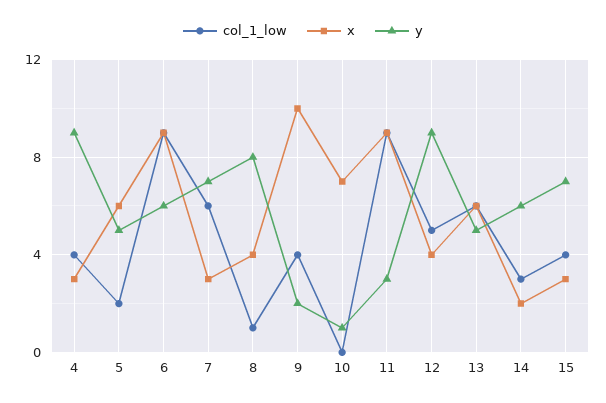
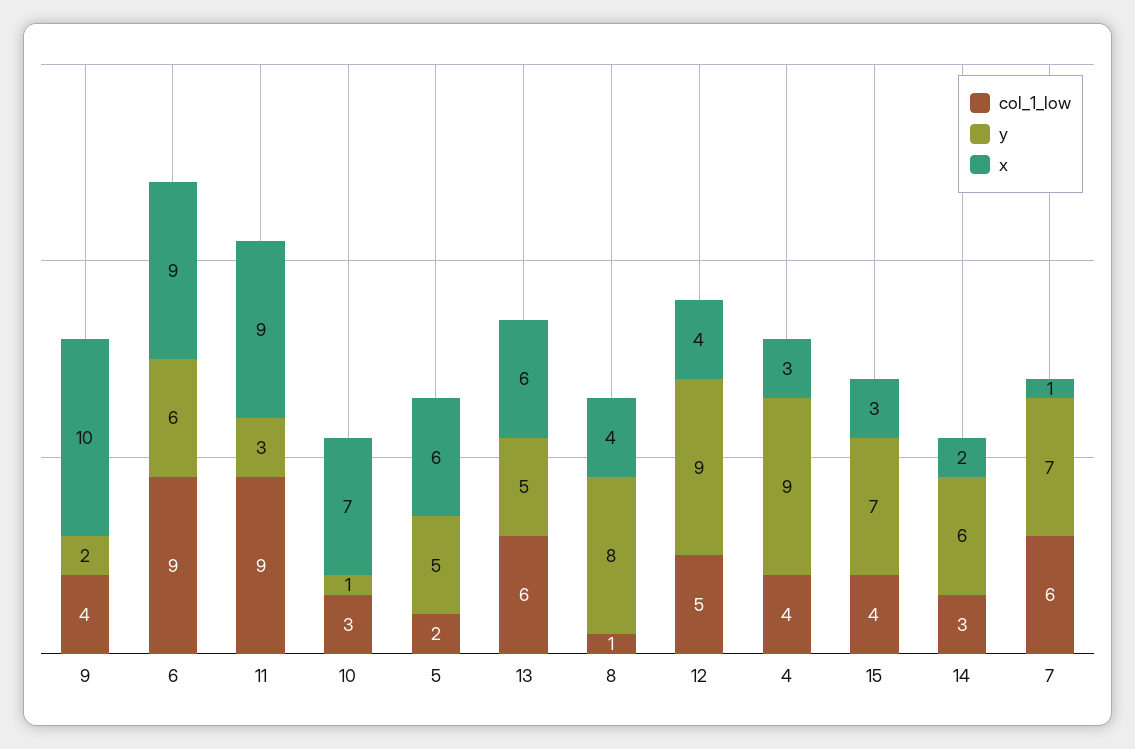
x, 7: 3 -> 1
col_1_low, 10: 0 -> 3

